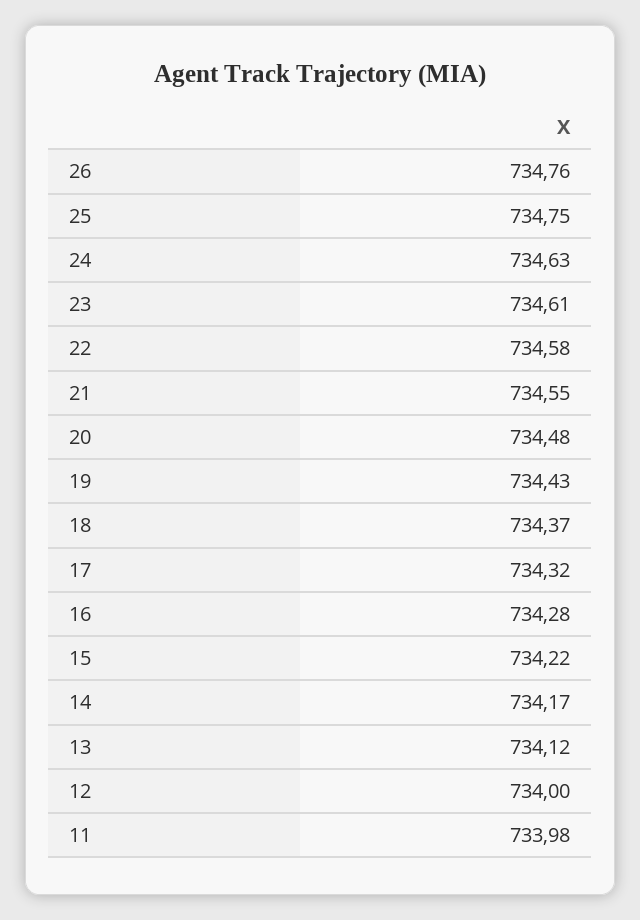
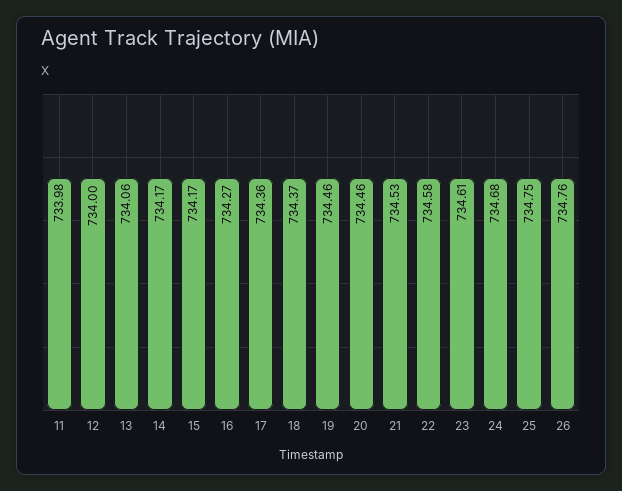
24: 734.63 -> 734.68
21: 734.55 -> 734.53
20: 734.48 -> 734.46
19: 734.43 -> 734.46
17: 734.32 -> 734.36
16: 734.28 -> 734.27
15: 734.22 -> 734.17
13: 734.12 -> 734.06

